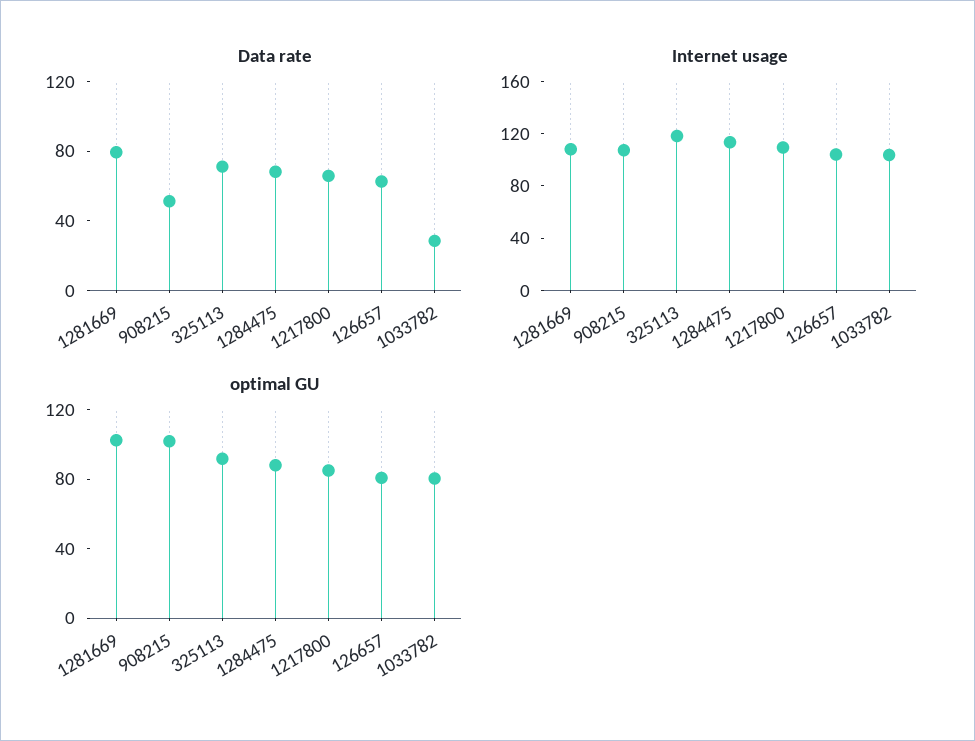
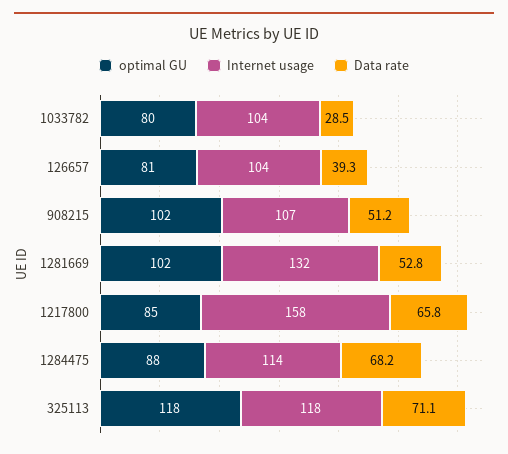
Data rate, 1281669: 80 -> 52.8
Data rate, 126657: 60 -> 39.3
Internet usage, 1281669: 110 -> 132
Internet usage, 1217800: 110 -> 158
optimal GU, 325113: 90 -> 118

